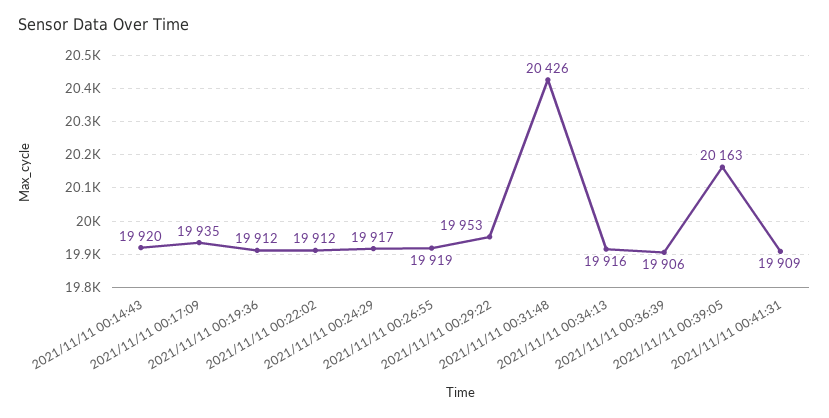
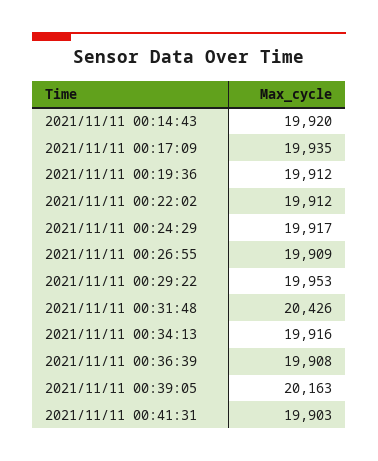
2021/11/11 00:26:55: 19919 -> 19909
2021/11/11 00:36:39: 19906 -> 19908
2021/11/11 00:41:31: 19909 -> 19903

